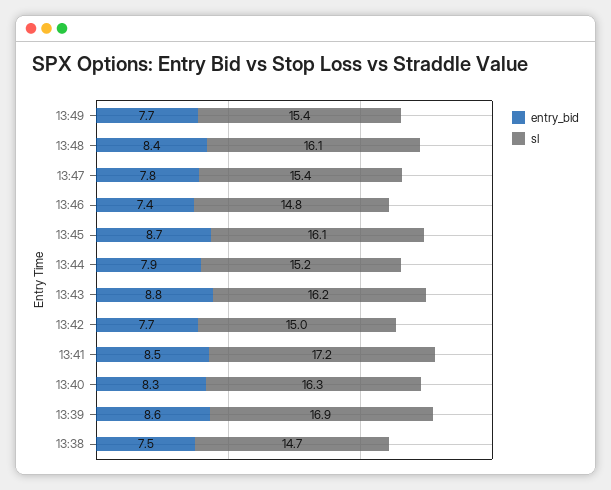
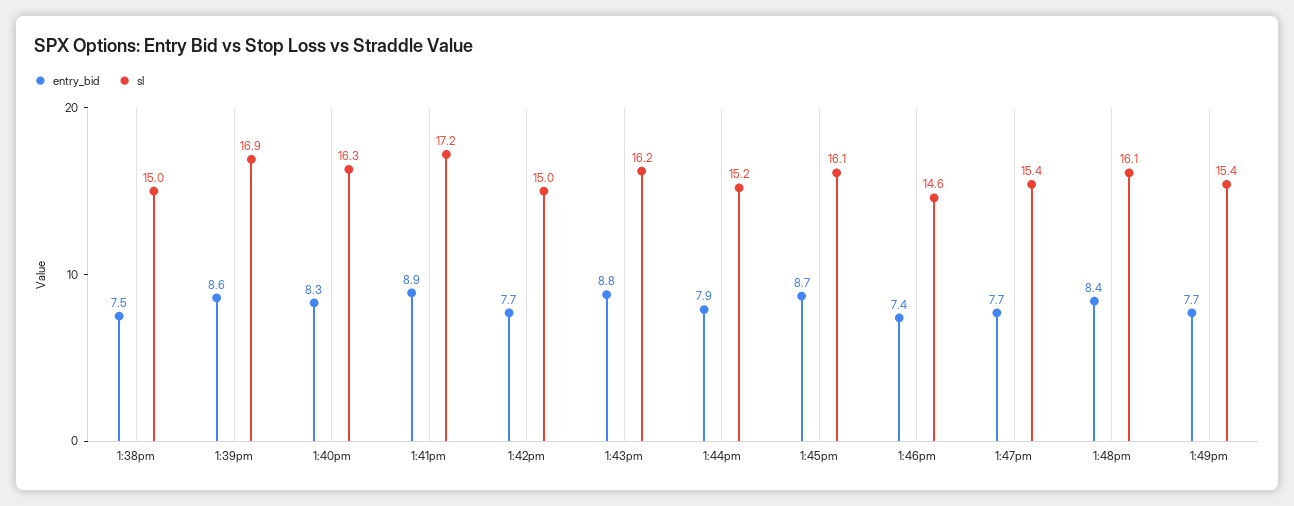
entry_bid, 13:47: 7.8 -> 7.7
sl, 13:46: 14.8 -> 14.6
entry_bid, 13:41: 8.5 -> 8.9
sl, 13:38: 14.7 -> 15

